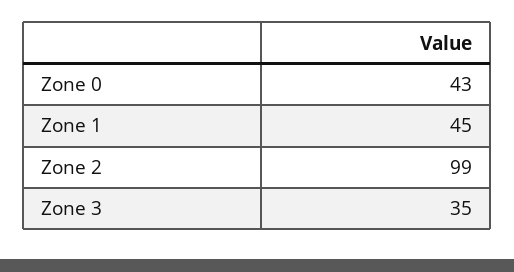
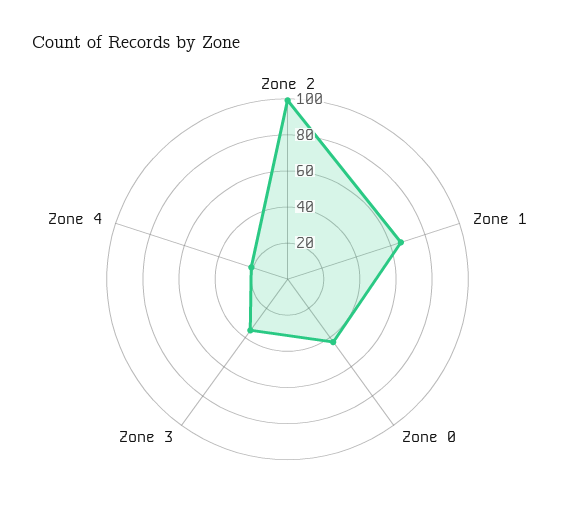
Zone 1: 45 -> 65
Zone 4: none -> 20

